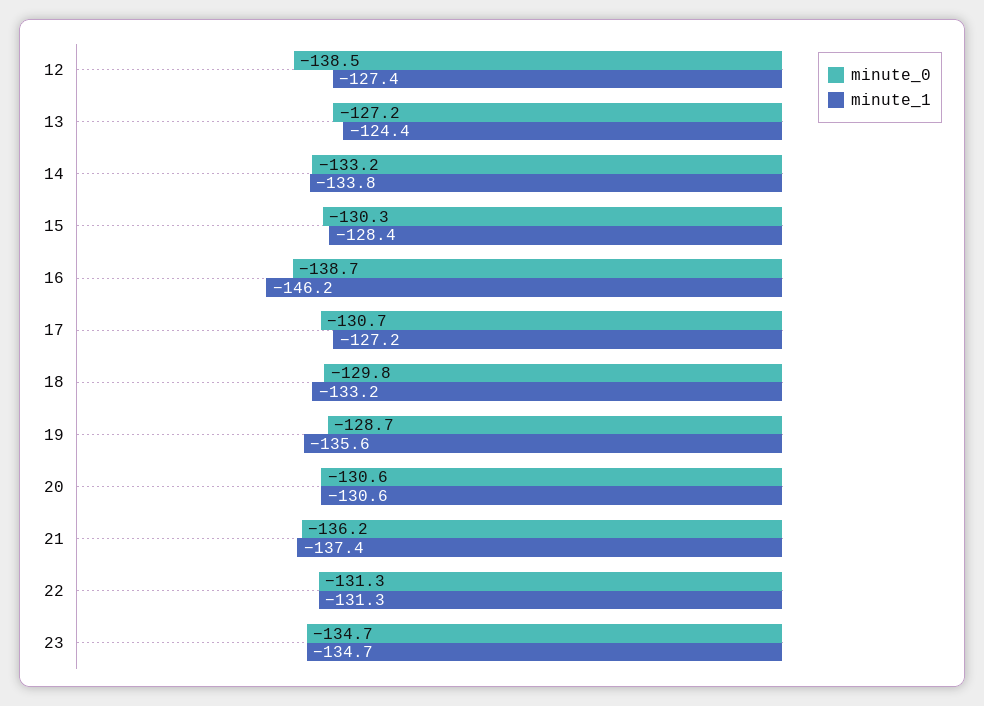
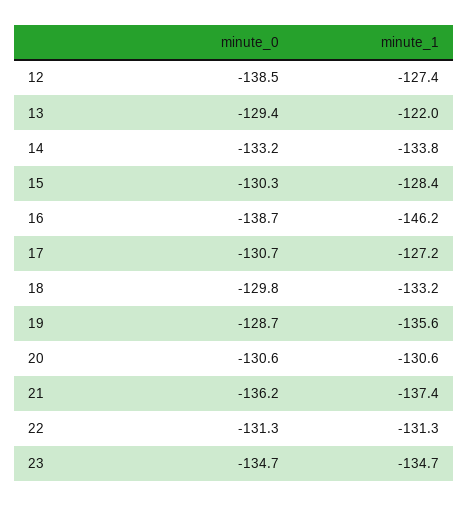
minute_0, 13: -127.2 -> -129.4
minute_1, 13: -124.4 -> -122

